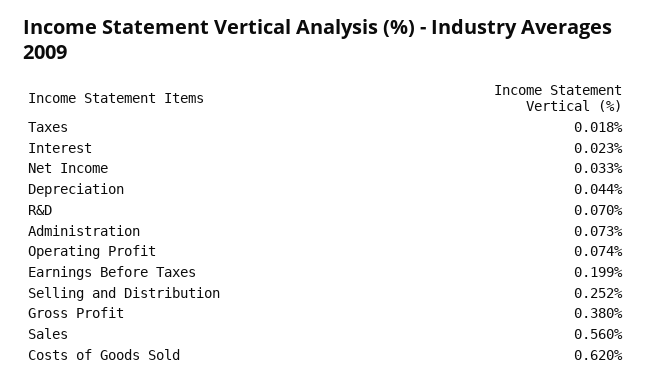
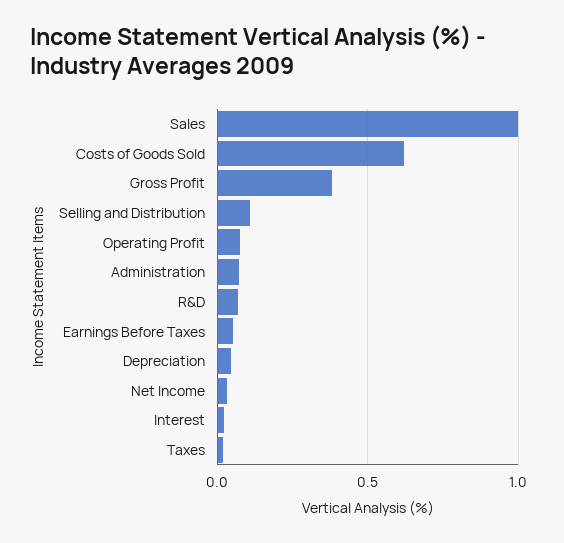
Earnings Before Taxes: 0.199 -> 0.05
Selling and Distribution: 0.252 -> 0.1
Sales: 0.56 -> 1

